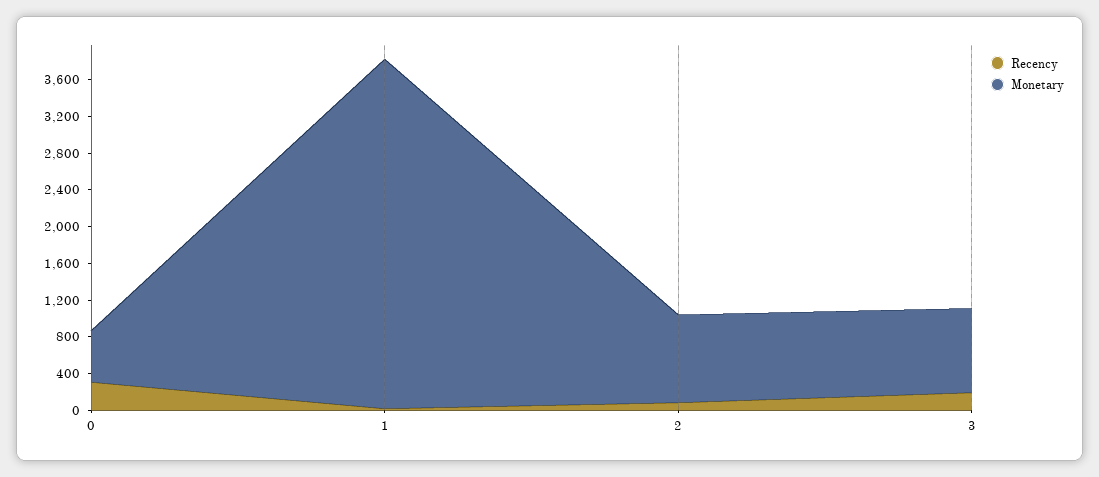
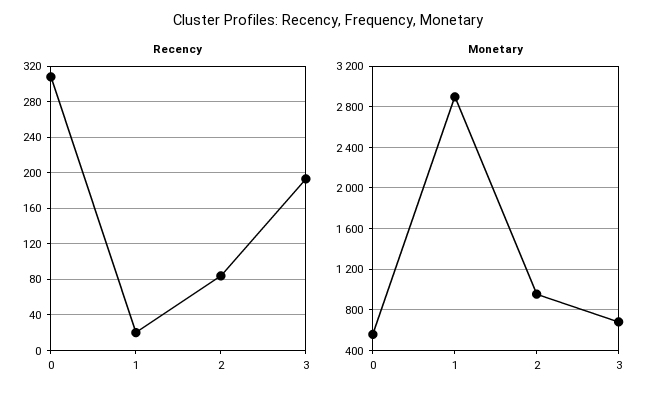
Monetary, 1: 3800 -> 2900
Monetary, 3: 900 -> 700

